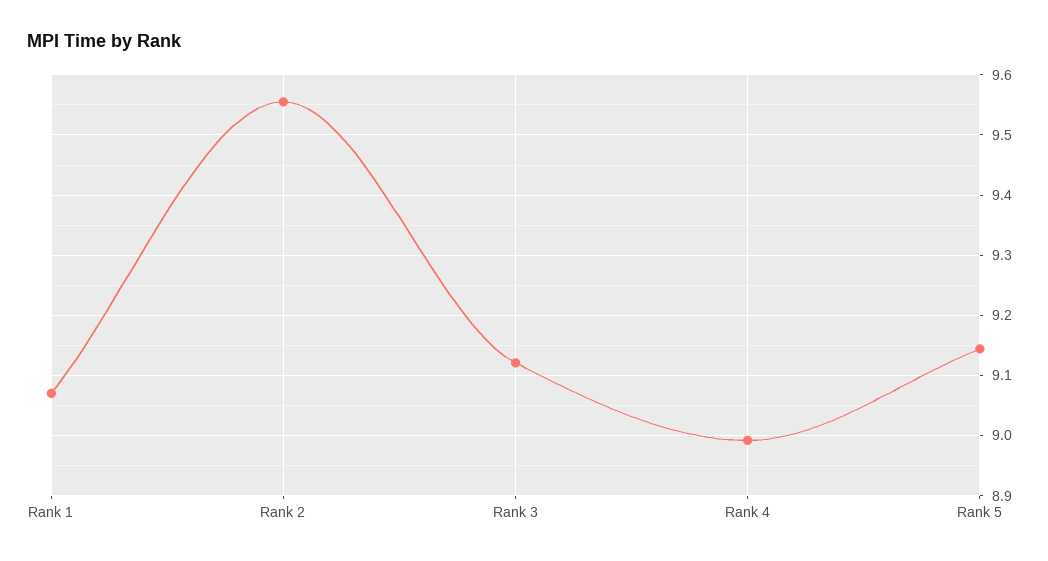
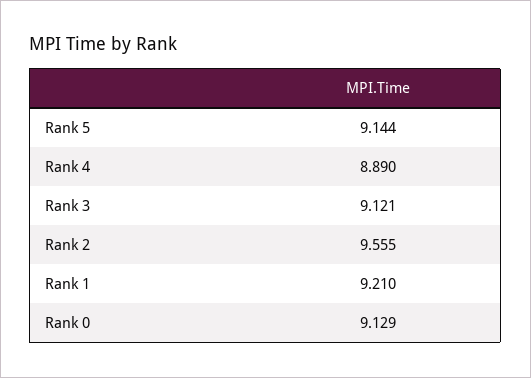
Rank 1: 9.07 -> 9.21
Rank 4: 8.99 -> 8.89
Rank 0: none -> 9.129

